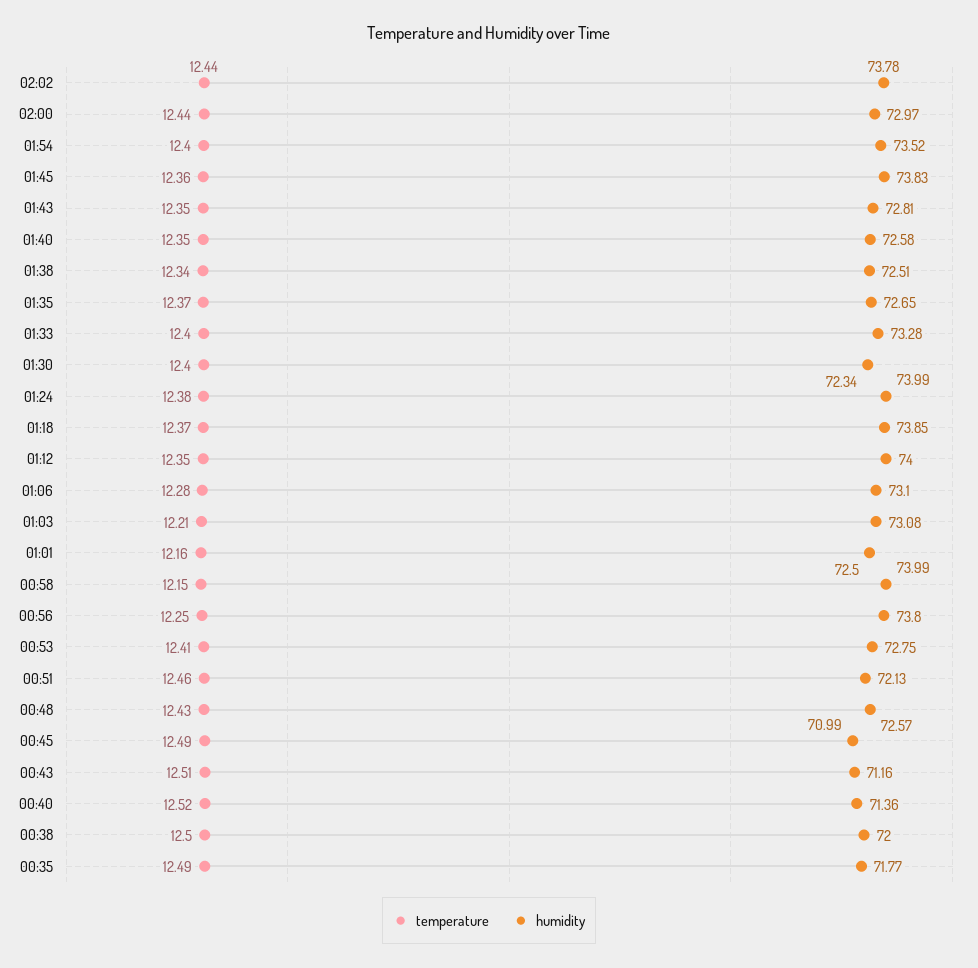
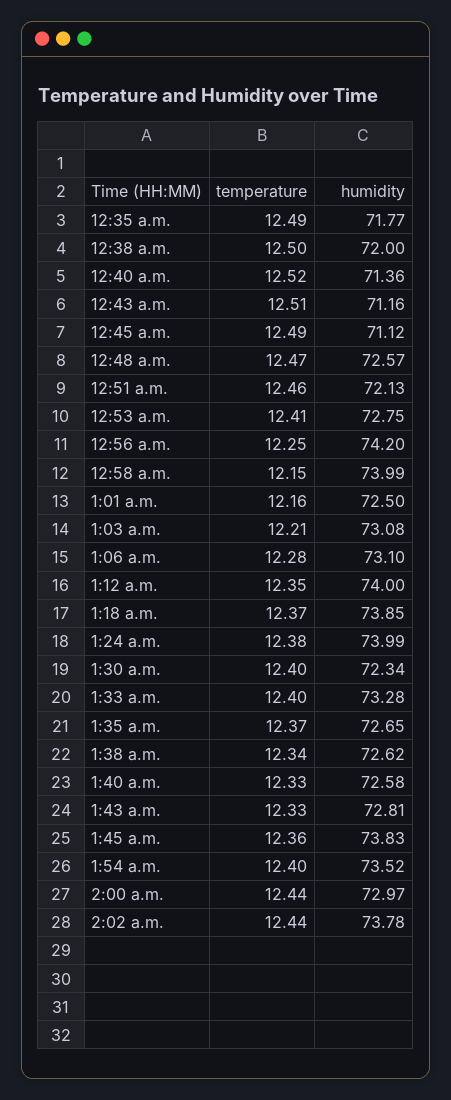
temperature, 01:43: 12.35 -> 12.33
temperature, 01:40: 12.35 -> 12.33
humidity, 01:38: 72.51 -> 72.62
humidity, 00:56: 73.8 -> 74.2
temperature, 00:48: 12.43 -> 12.47
humidity, 00:45: 70.99 -> 71.12

